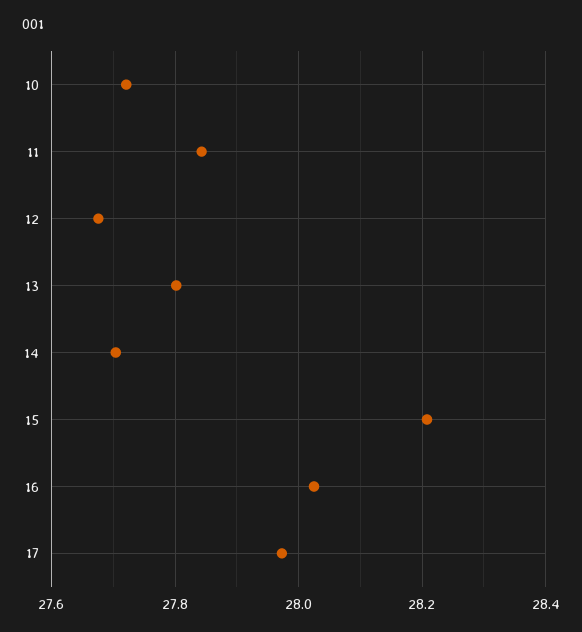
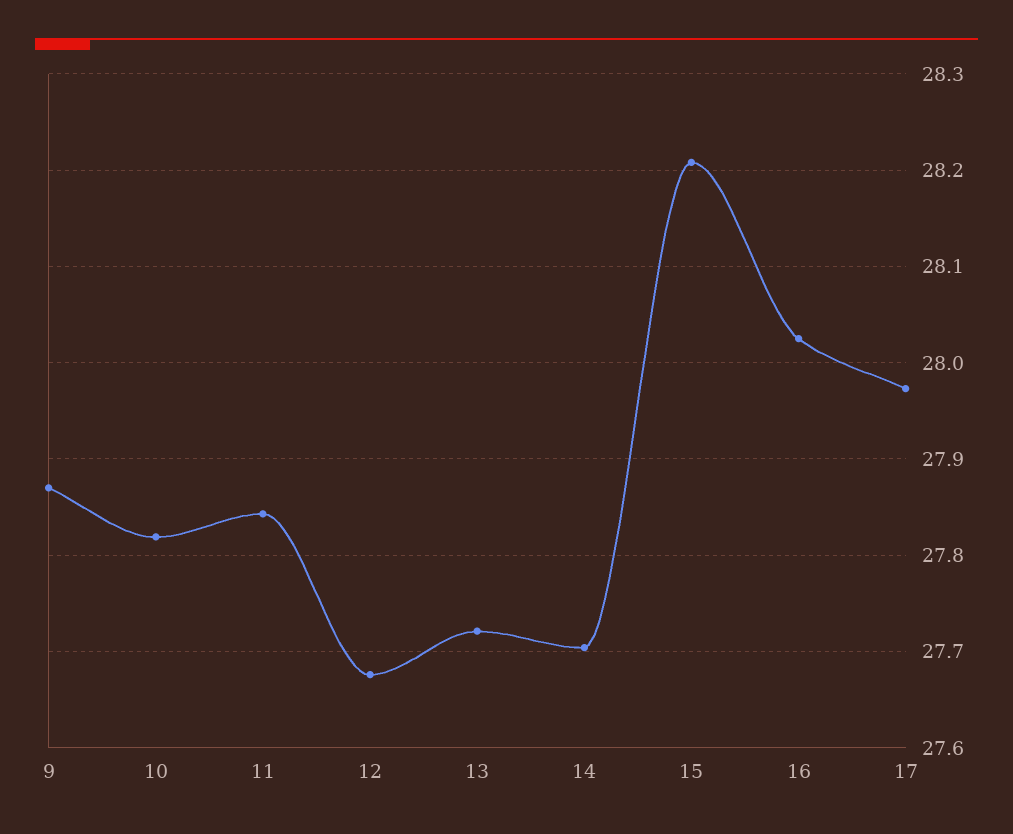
10: 27.72 -> 27.82
13: 27.8 -> 27.72
9: none -> 27.87

